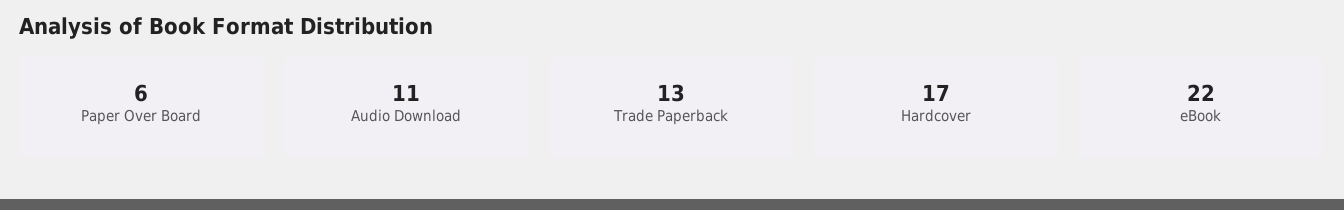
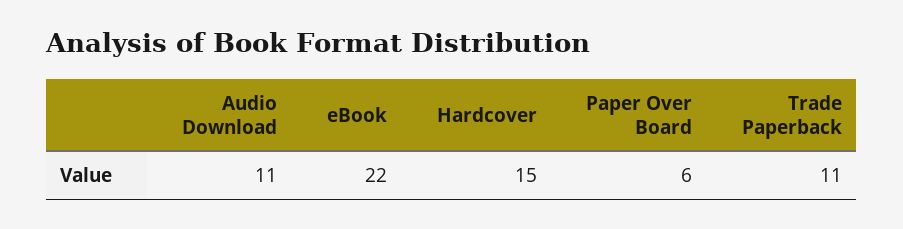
Trade Paperback: 13 -> 11
Hardcover: 17 -> 15

